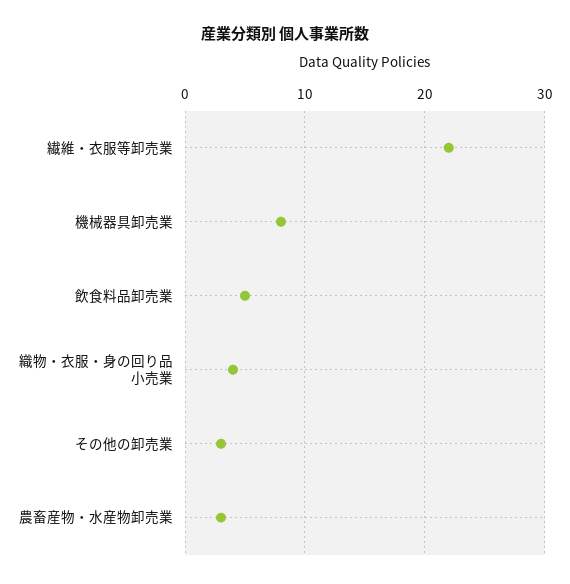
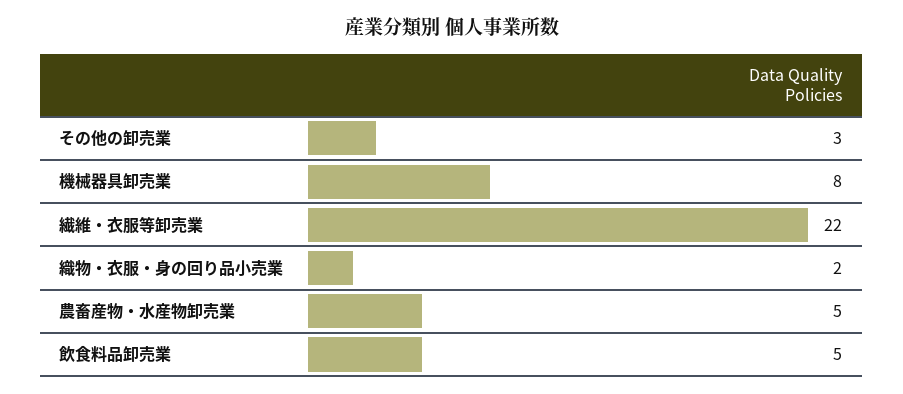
織物・衣服・身の回り品小売業: 4 -> 2
農畜産物・水産物卸売業: 3 -> 5

